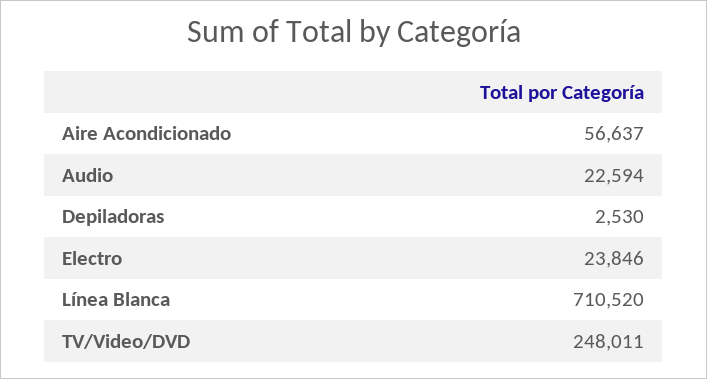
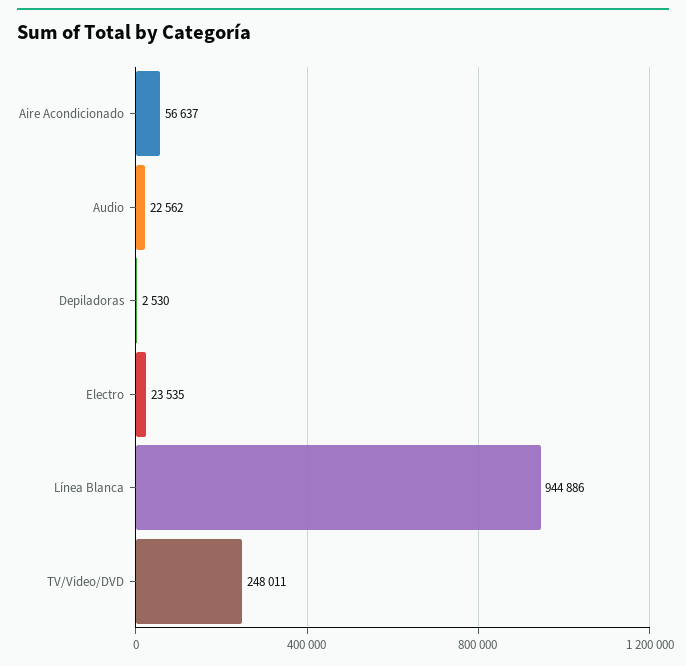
Audio: 22594 -> 22562
Electro: 23846 -> 23535
Línea Blanca: 710520 -> 944886

